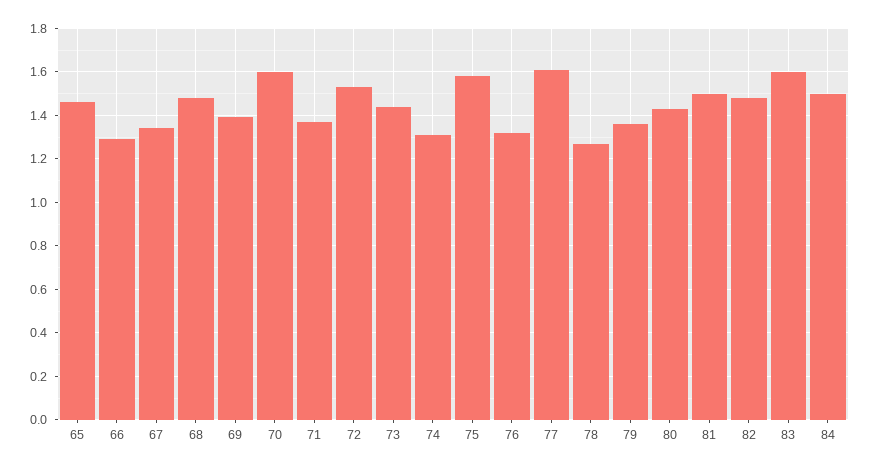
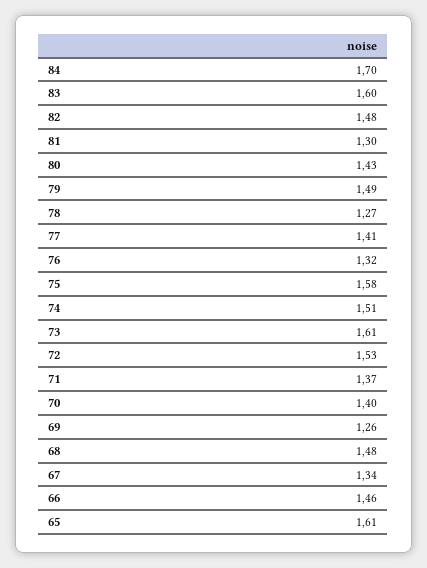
65: 1.45 -> 1.61
66: 1.3 -> 1.46
69: 1.4 -> 1.26
70: 1.6 -> 1.4
73: 1.45 -> 1.61
74: 1.3 -> 1.51
77: 1.6 -> 1.41
79: 1.35 -> 1.49
81: 1.5 -> 1.3
84: 1.5 -> 1.7

